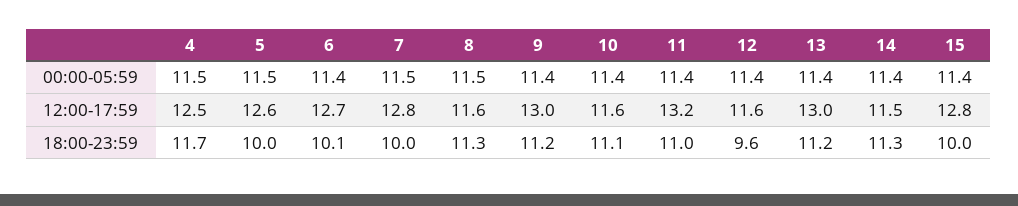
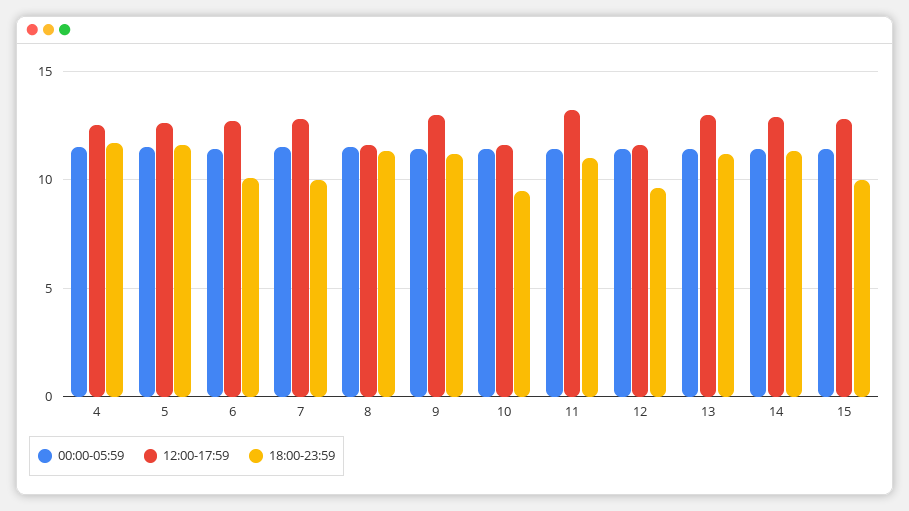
12:00-17:59, 14: 11.5 -> 13
18:00-23:59, 5: 10 -> 11.5
18:00-23:59, 10: 11.1 -> 9.5

